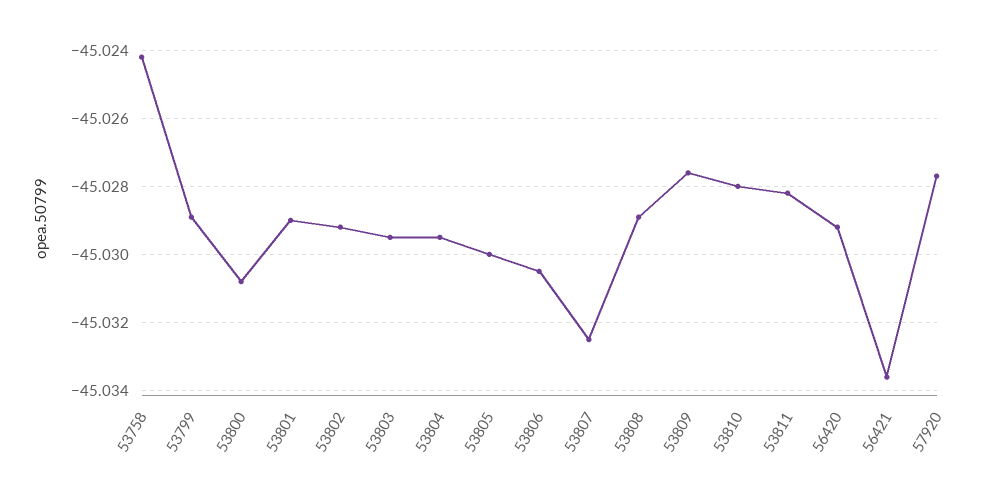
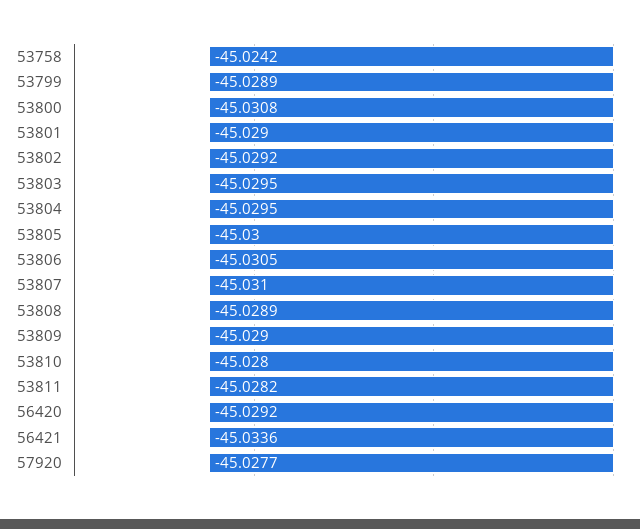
53807: -45.0325 -> -45.031
53809: -45.0275 -> -45.029

